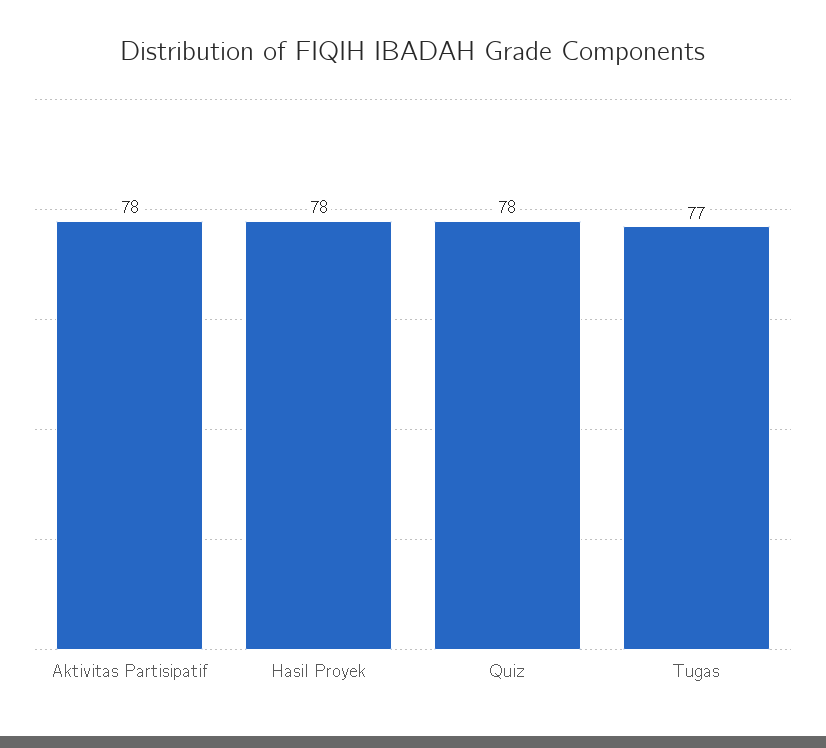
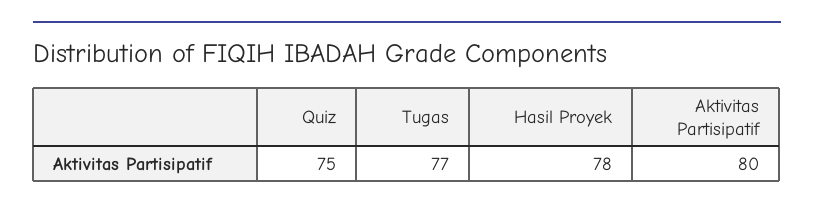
Aktivitas Partisipatif: 78 -> 80
Quiz: 78 -> 75

